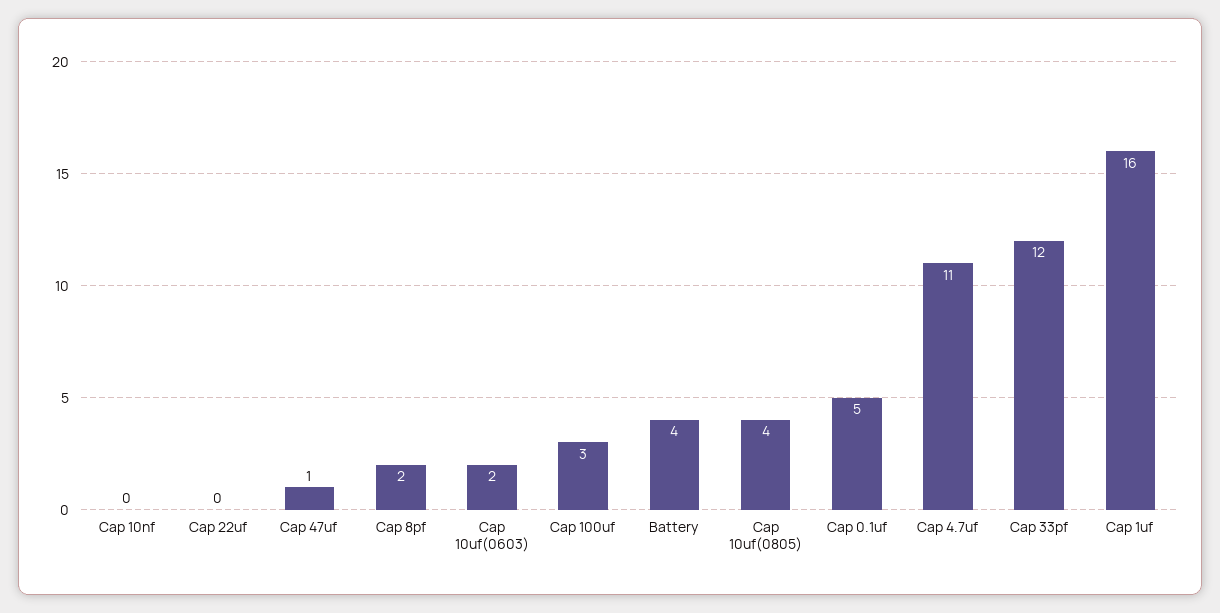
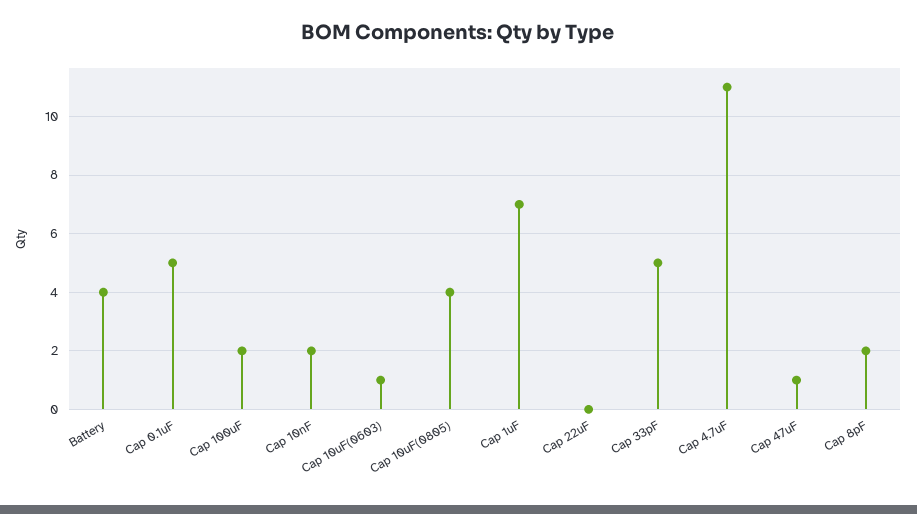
Cap 10nf: 0 -> 2
Cap 10uf(0603): 2 -> 1
Cap 100uf: 3 -> 2
Cap 33pf: 12 -> 5
Cap 1uf: 16 -> 7

